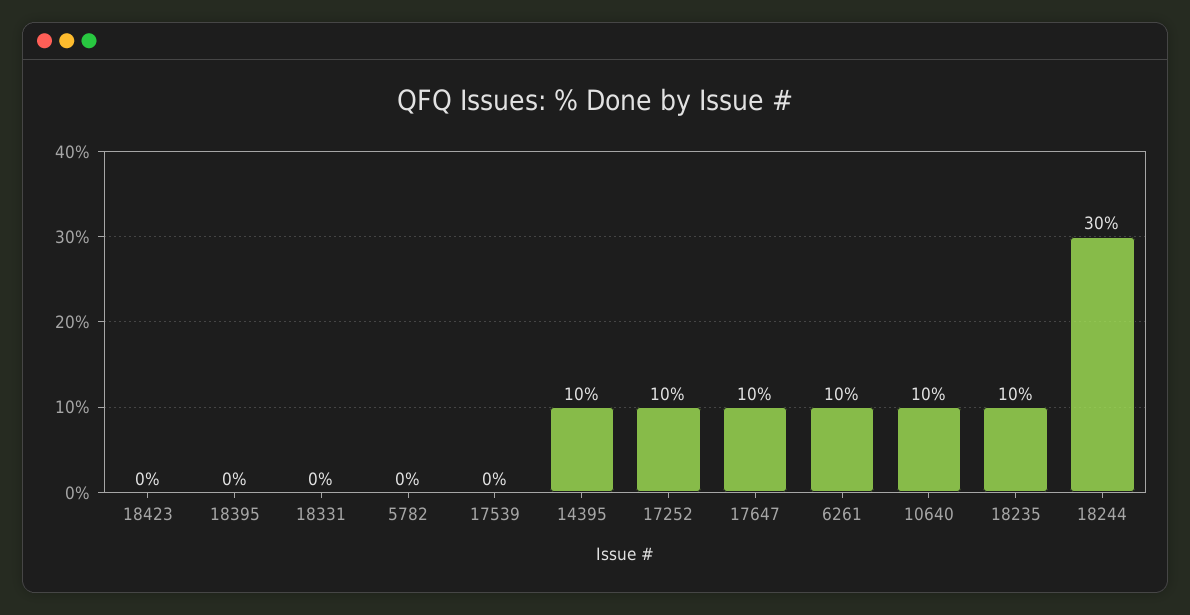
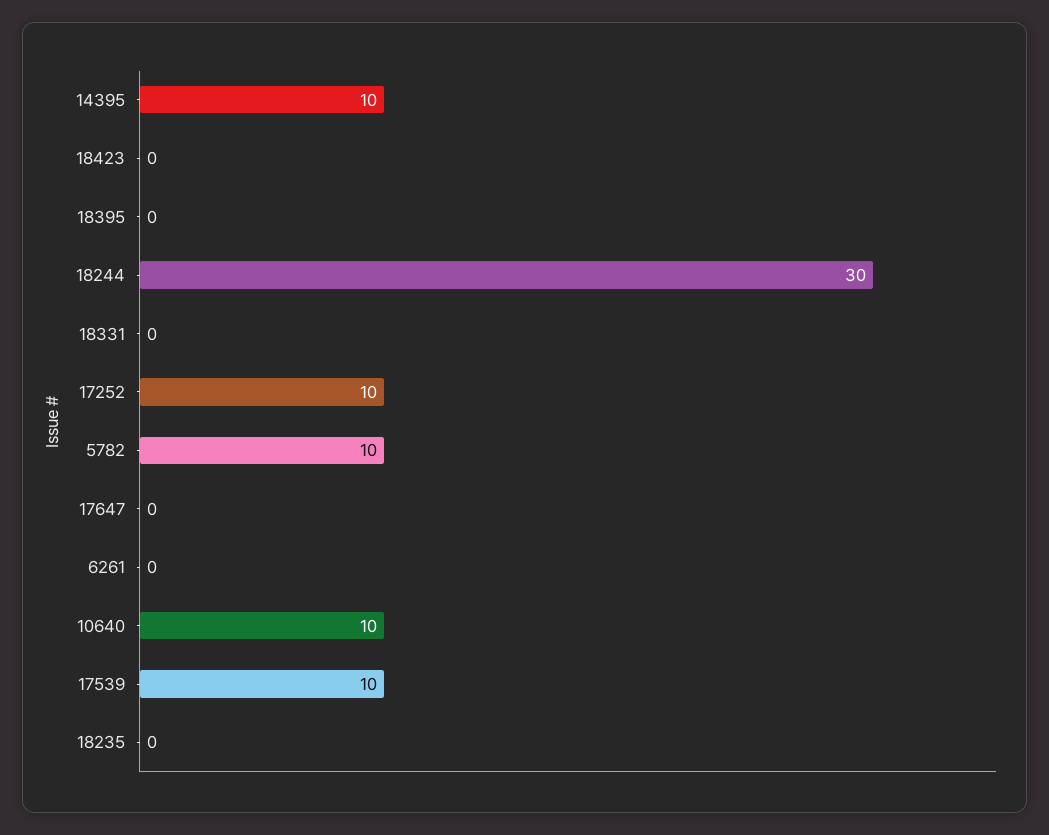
5782: 0 -> 10
17539: 0 -> 10
17647: 10 -> 0
6261: 10 -> 0
18235: 10 -> 0

